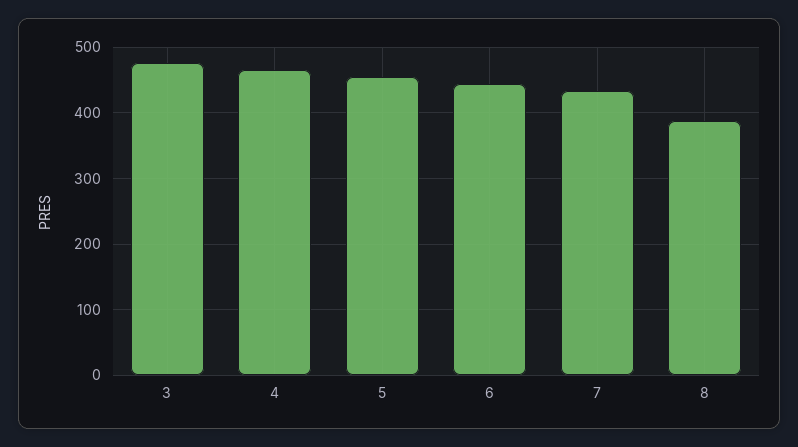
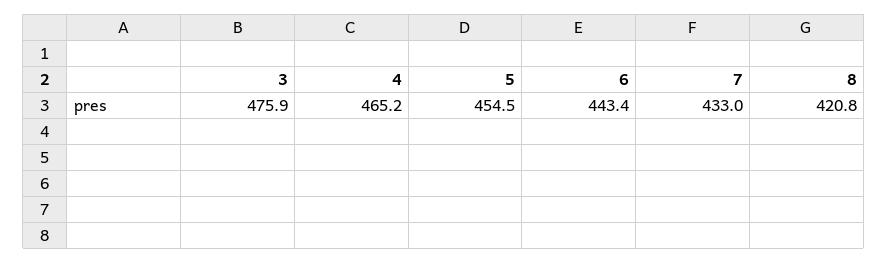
8: 390 -> 420.8

